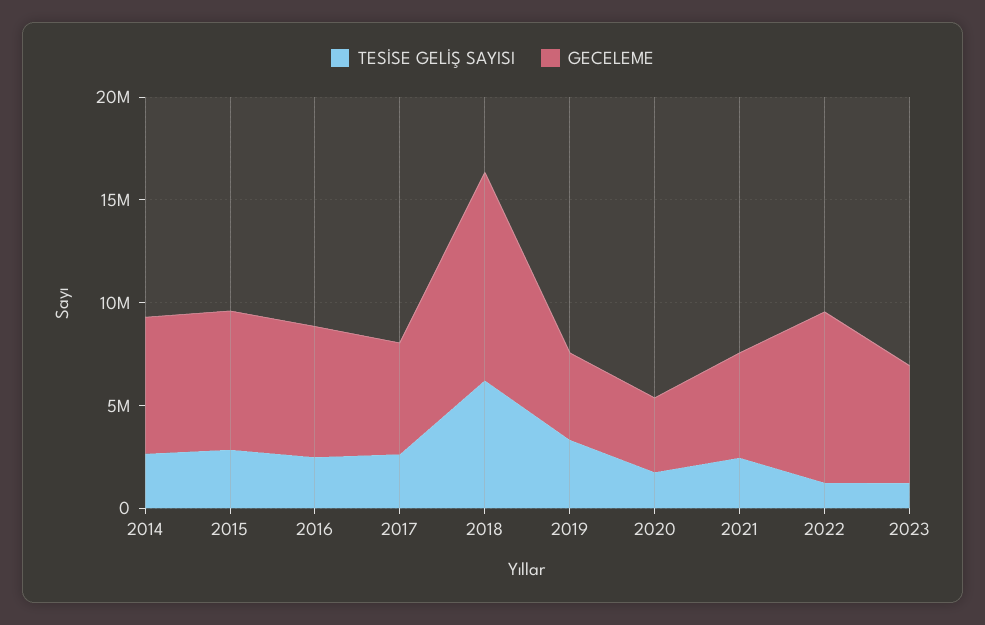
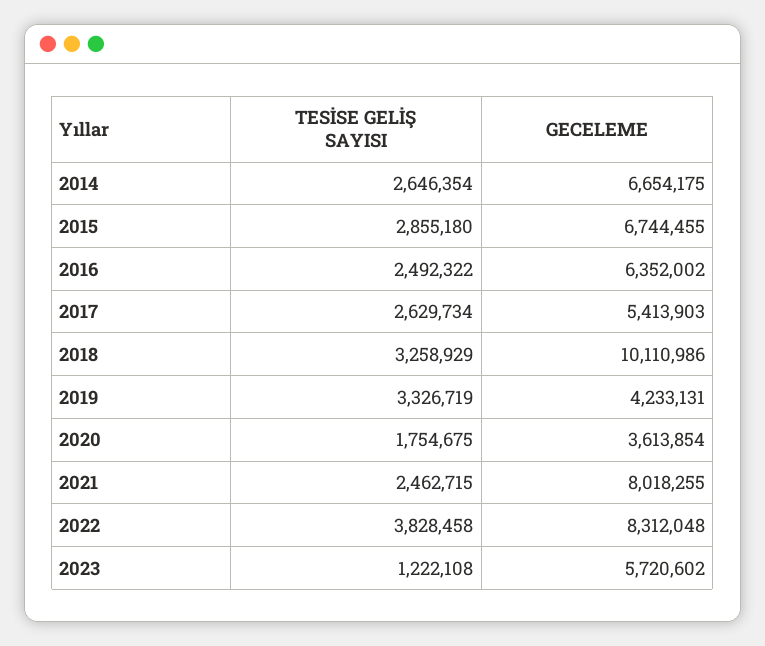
TESİSE GELİŞ SAYISI, 2018: 6000000 -> 3258929
GECELEME, 2021: 5000000 -> 8018255
TESİSE GELİŞ SAYISI, 2022: 1000000 -> 3828458

